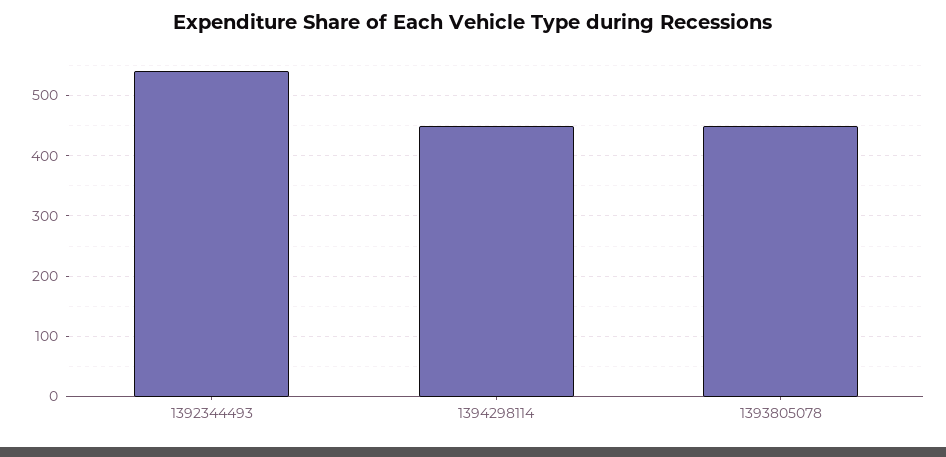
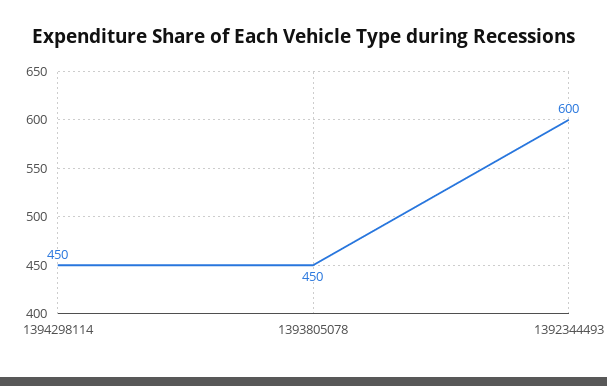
1392344493: 540 -> 600

